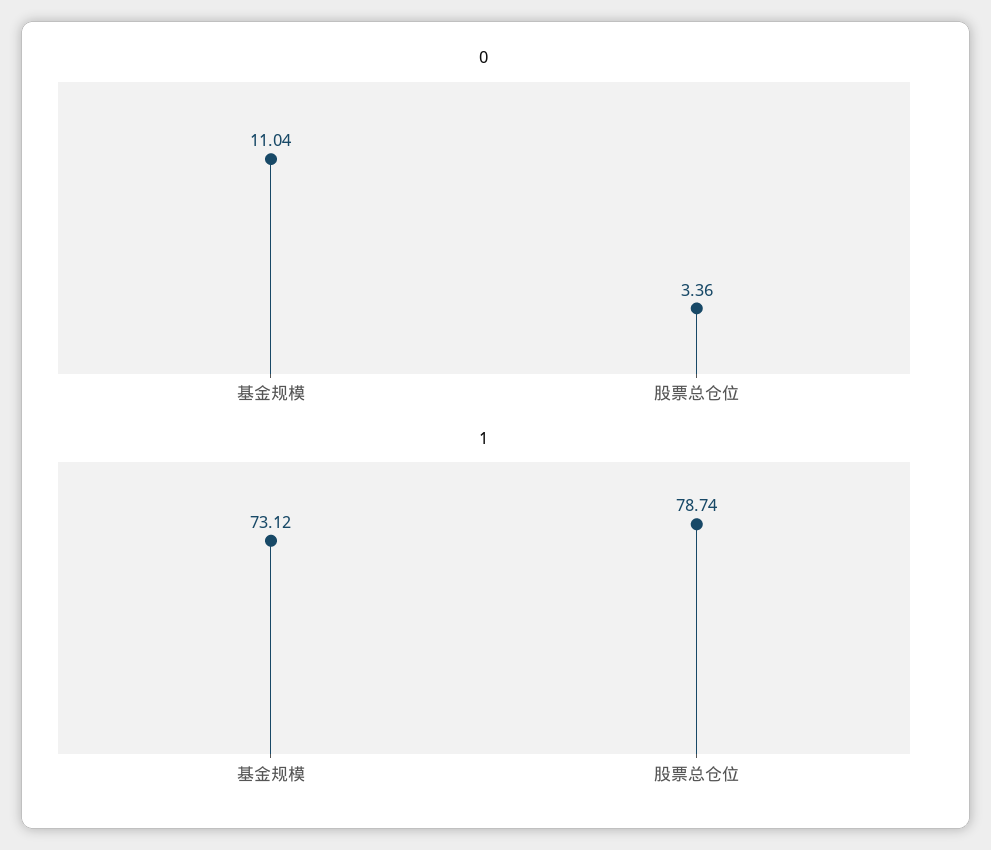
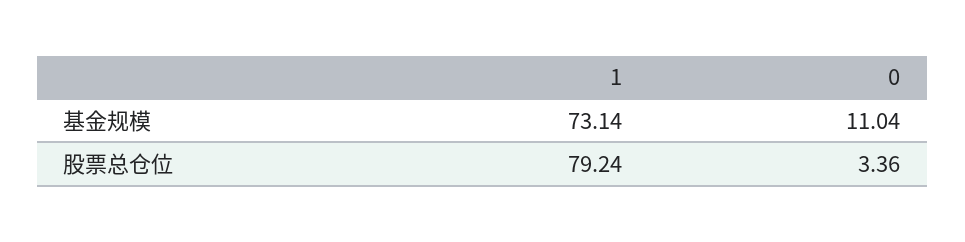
1, 基金规模: 73.12 -> 73.14
1, 股票总仓位: 78.74 -> 79.24

